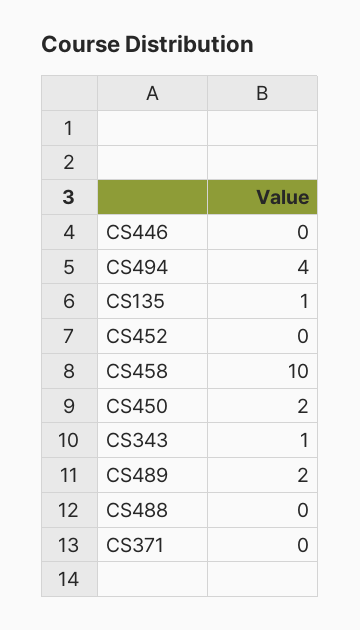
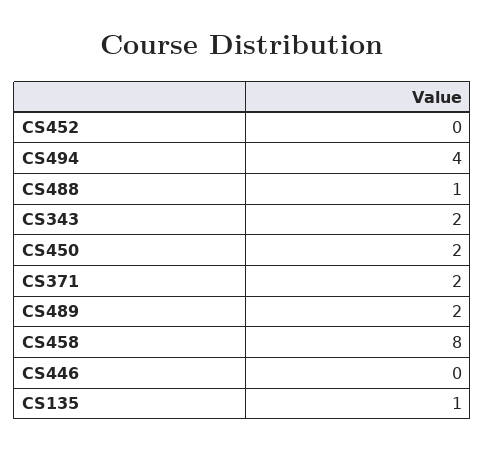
CS458: 10 -> 8
CS343: 1 -> 2
CS488: 0 -> 1
CS371: 0 -> 2

